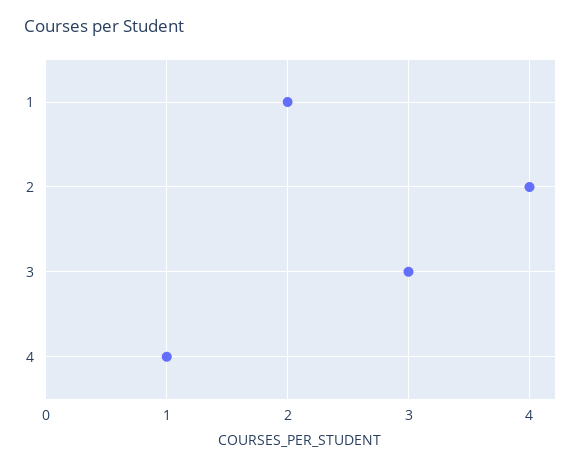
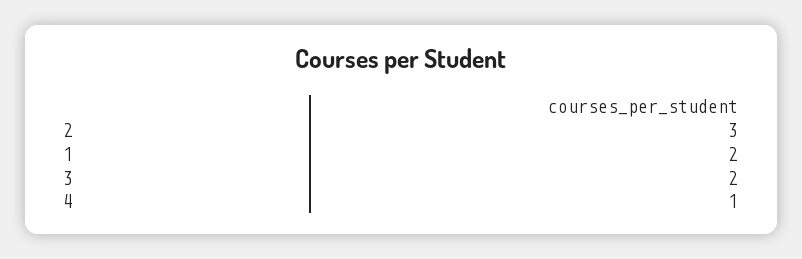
2: 4 -> 3
3: 3 -> 2

